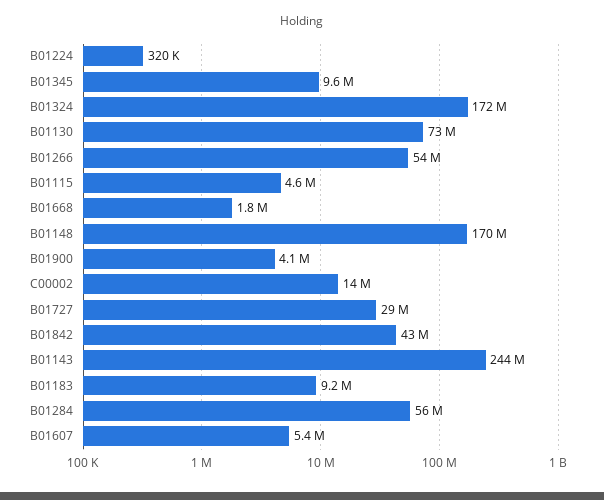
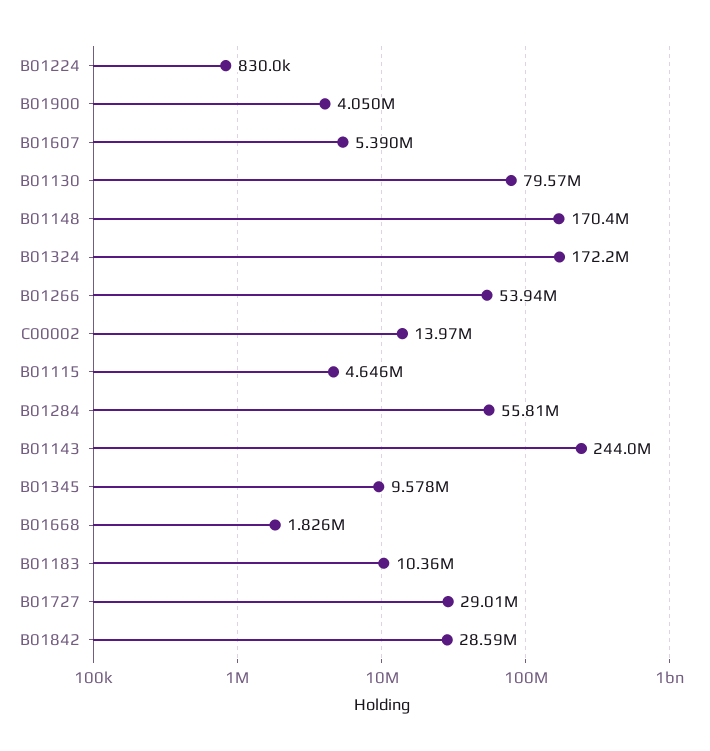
B01224: 320000 -> 830000
B01130: 73000000 -> 79570000
B01842: 43000000 -> 28590000
B01183: 9200000 -> 10360000

